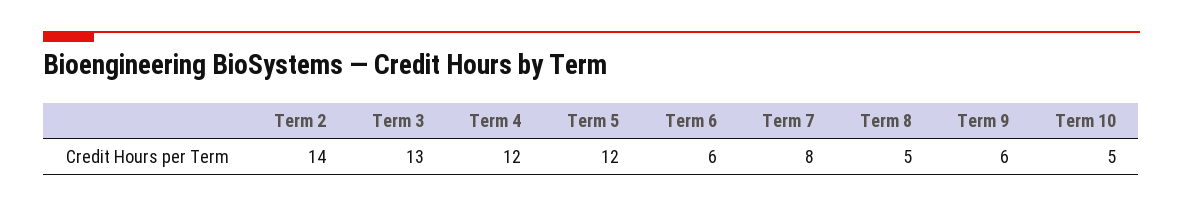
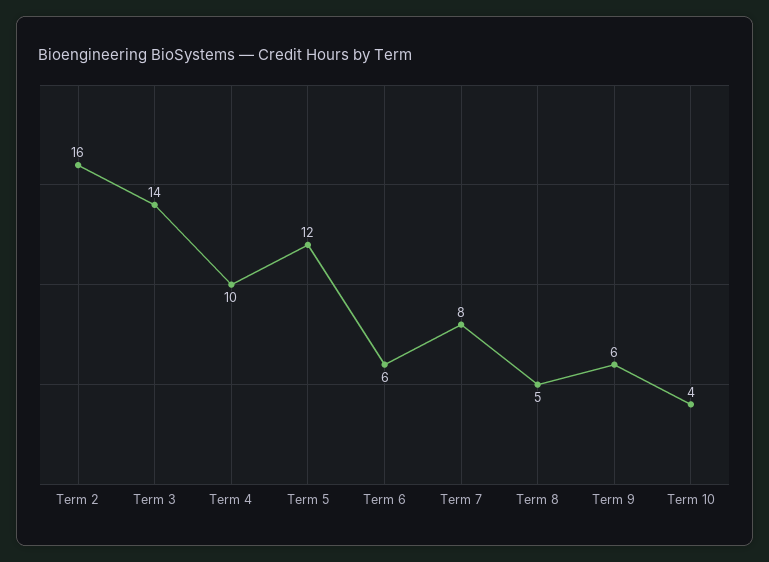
Term 2: 14 -> 16
Term 3: 13 -> 14
Term 4: 12 -> 10
Term 10: 5 -> 4

